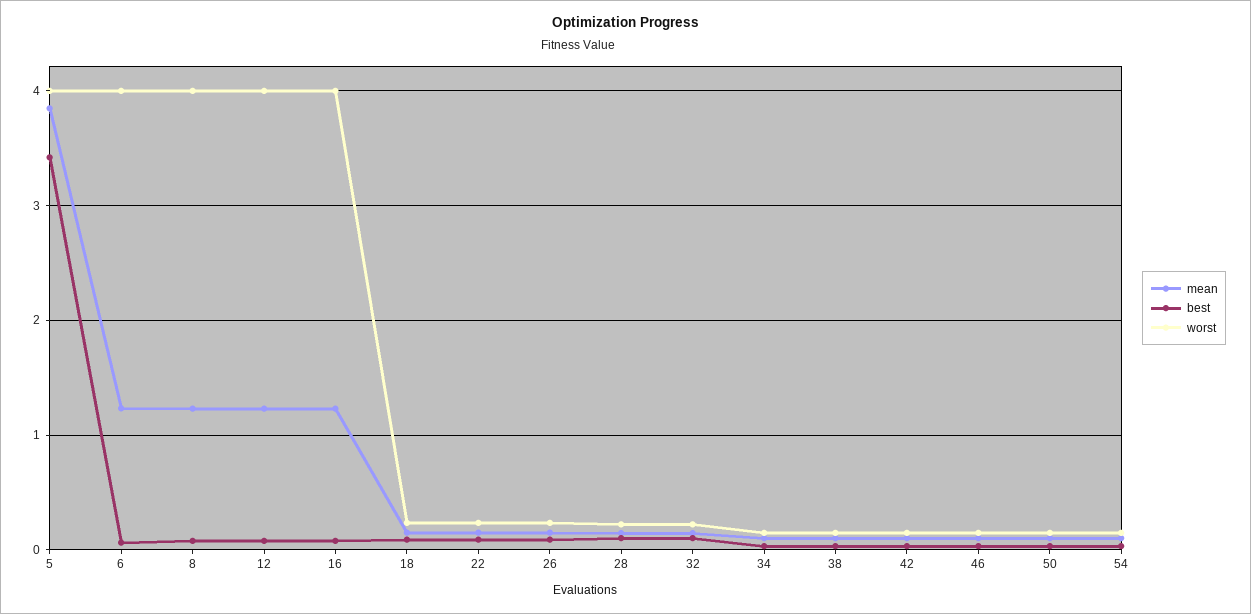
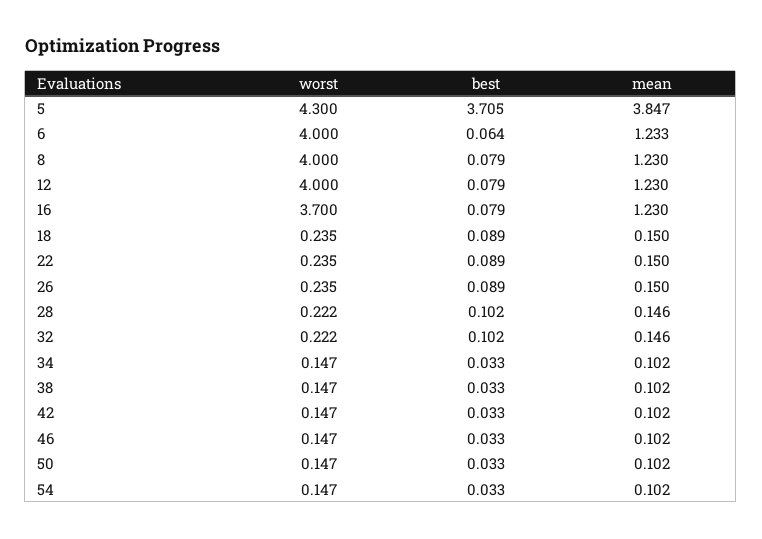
best, 5: 3.4 -> 3.705
worst, 5: 4 -> 4.3
worst, 16: 4 -> 3.7

